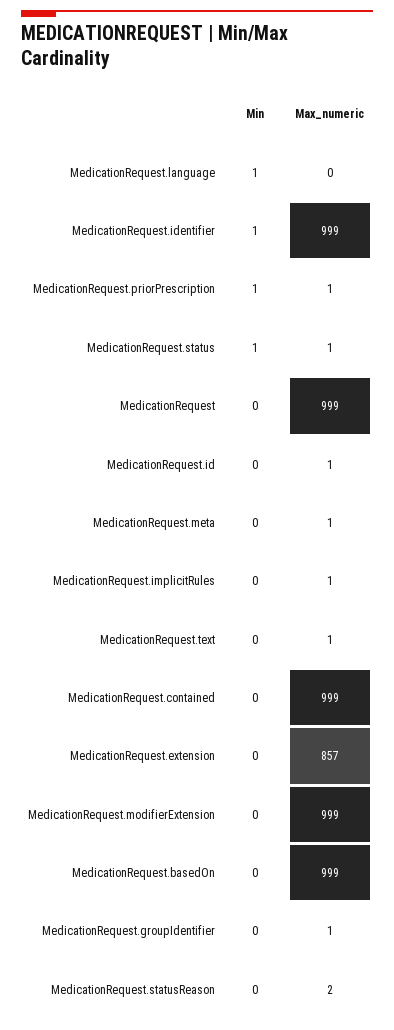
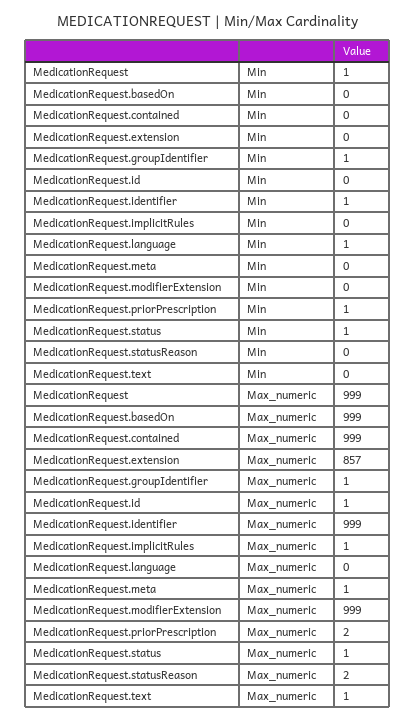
Max_numeric, MedicationRequest.priorPrescription: 1 -> 2
Min, MedicationRequest: 0 -> 1
Min, MedicationRequest.groupIdentifier: 0 -> 1

